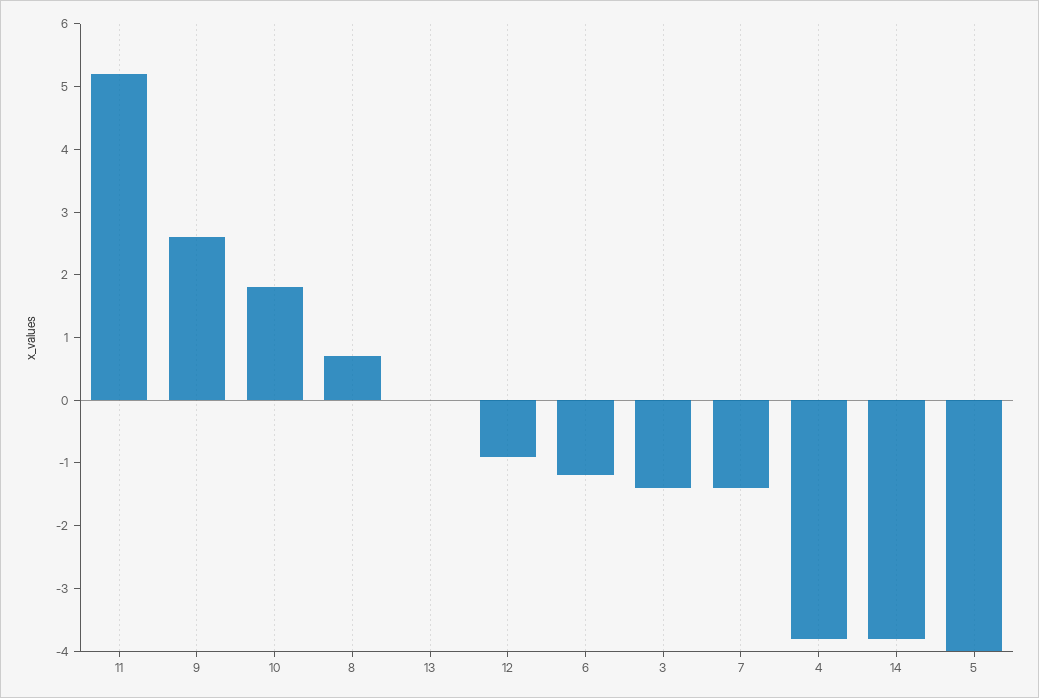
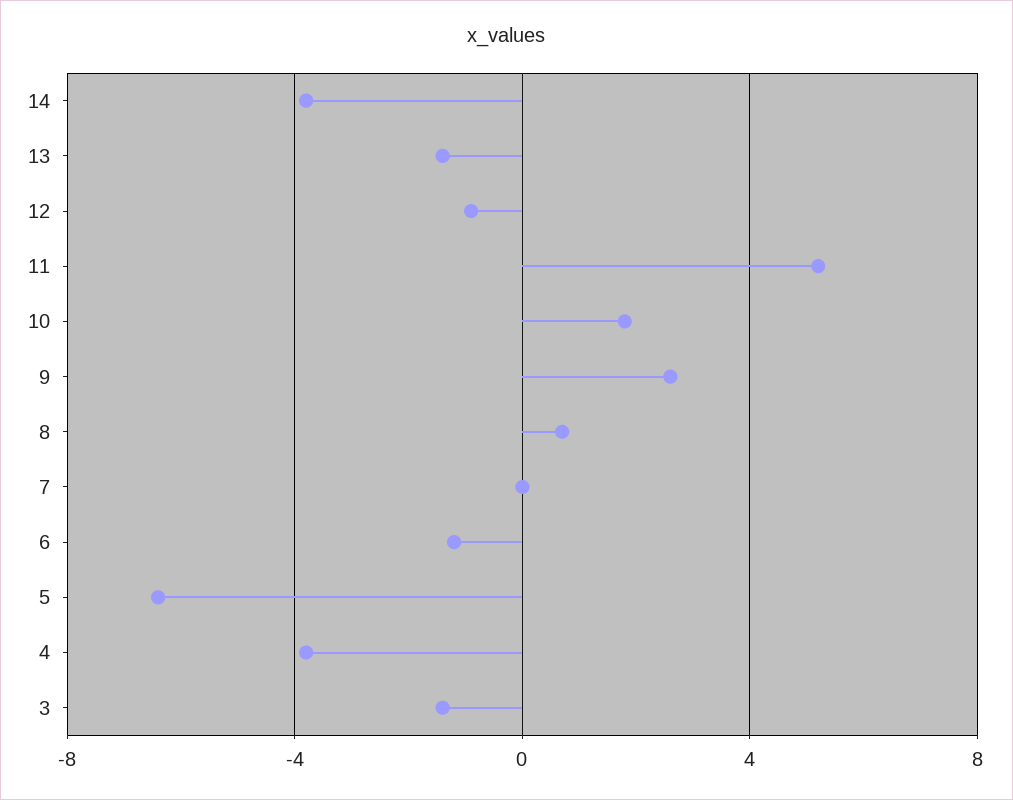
13: 0 -> -1.5
7: -1.5 -> 0
5: -4 -> -6.5

